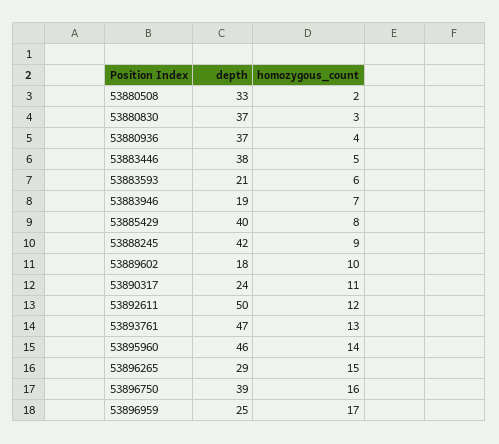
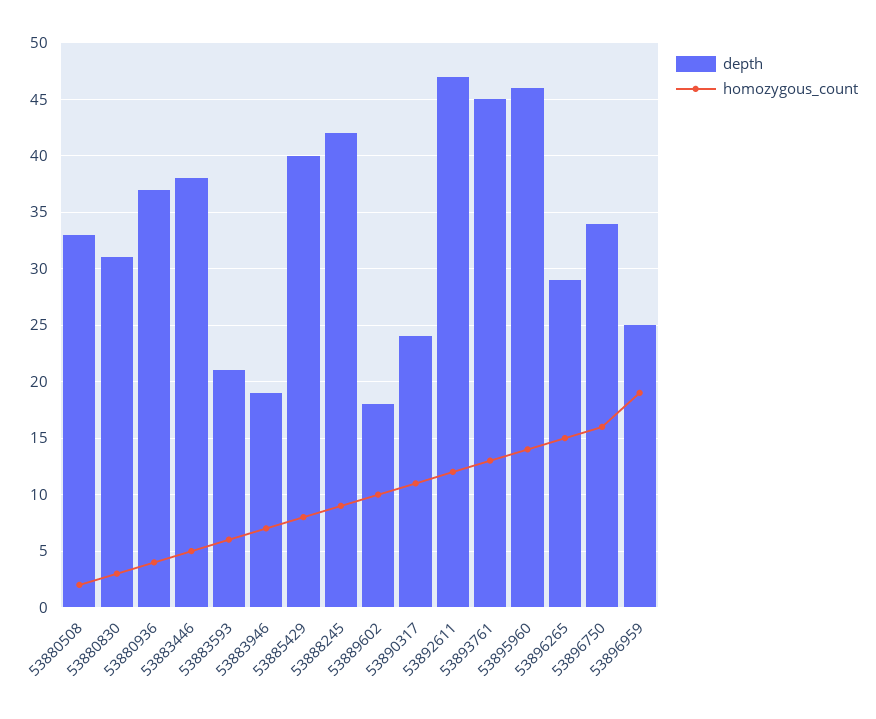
depth, 53880830: 37 -> 31
depth, 53892611: 50 -> 47
depth, 53893761: 47 -> 45
depth, 53896750: 39 -> 34
homozygous_count, 53896959: 17 -> 19

